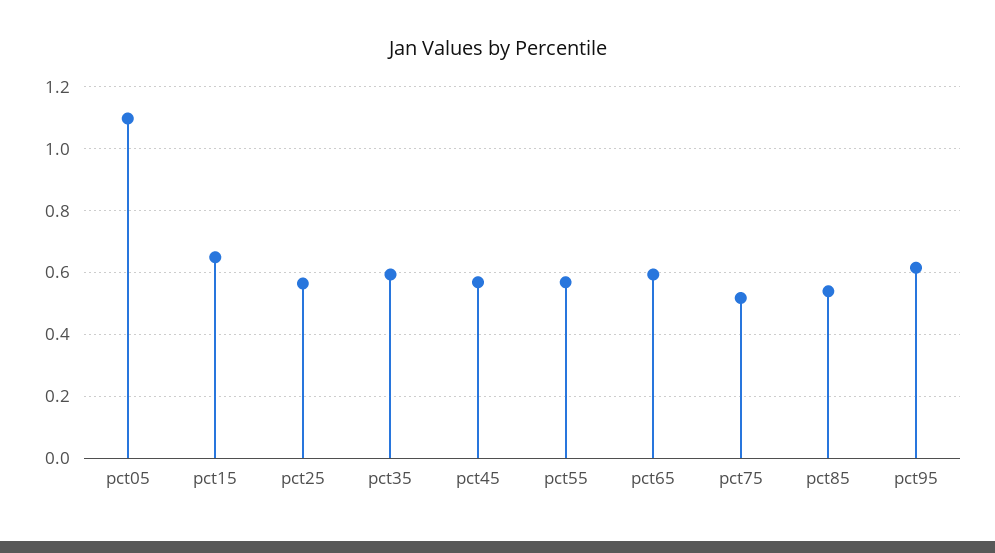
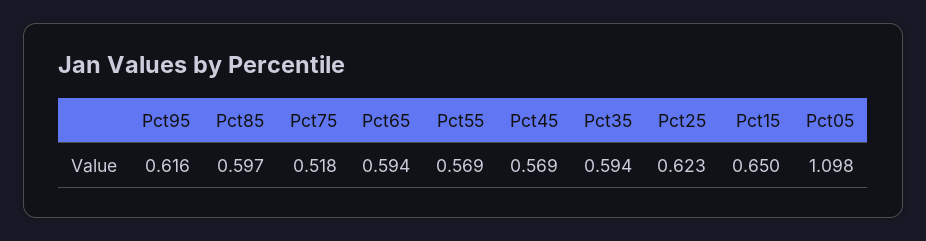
pct25: 0.56 -> 0.623
pct85: 0.54 -> 0.597

